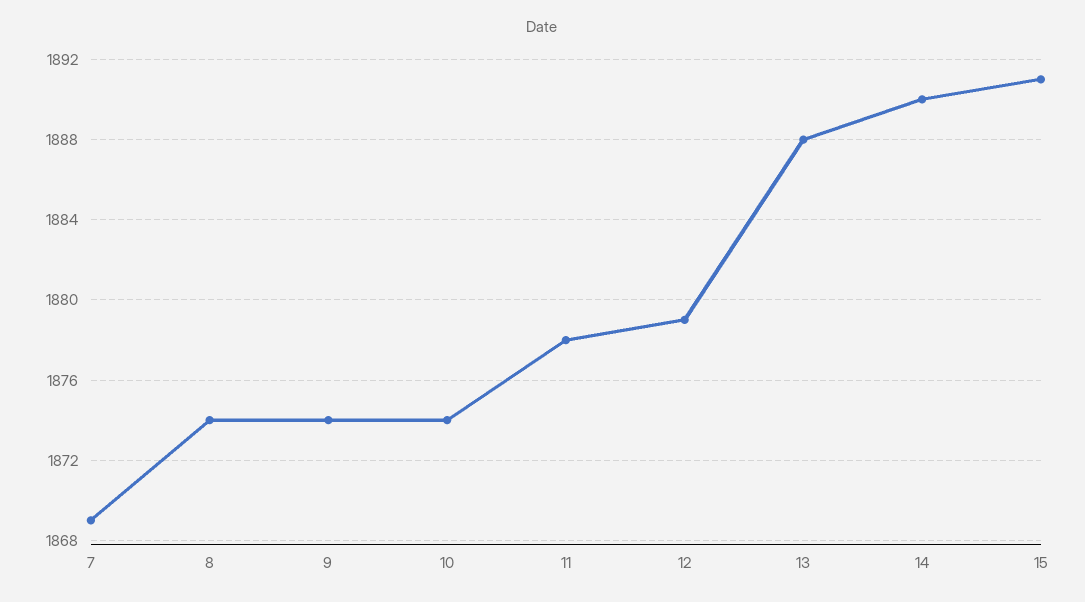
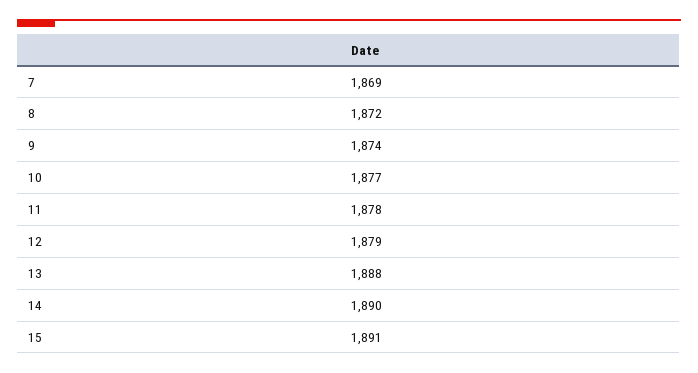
8: 1874 -> 1872
10: 1874 -> 1877

